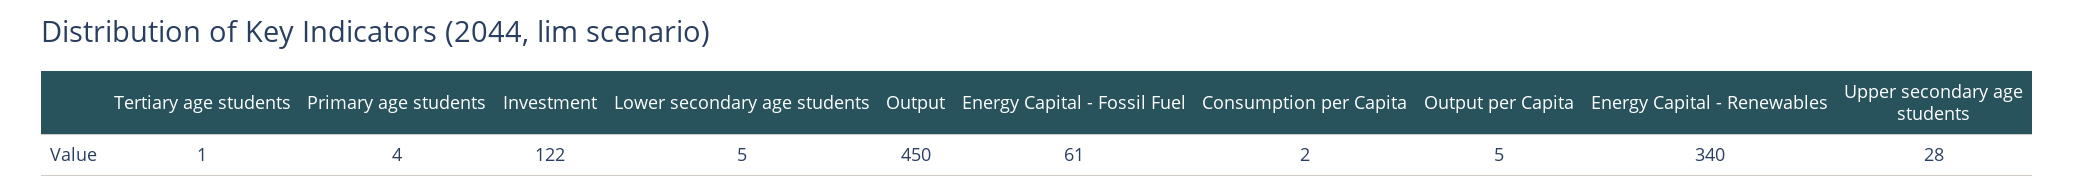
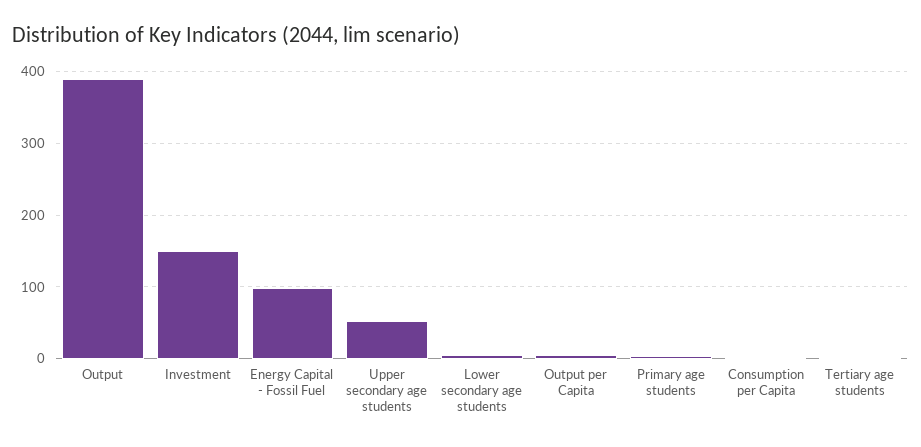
Investment: 122 -> 150
Output: 450 -> 390
Energy Capital - Fossil Fuel: 61 -> 100
Energy Capital - Renewables: 340 -> none
Upper secondary age students: 28 -> 50

